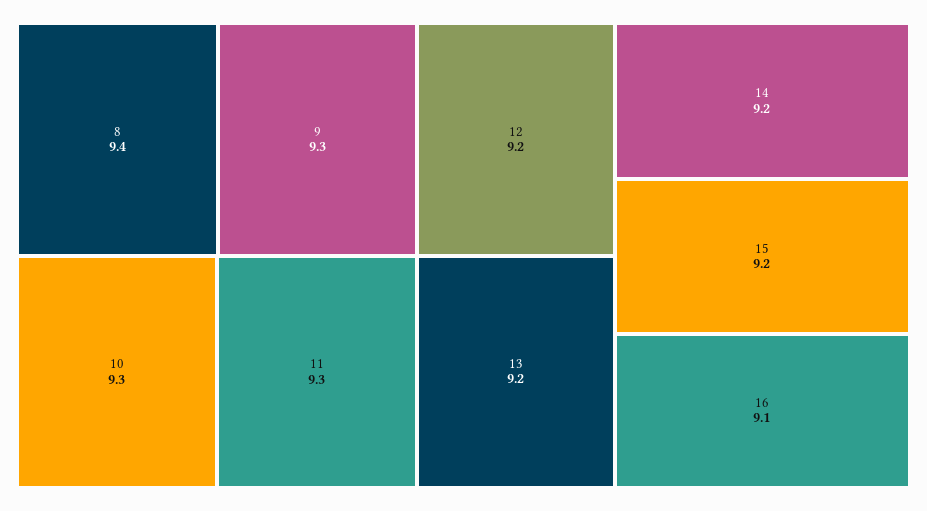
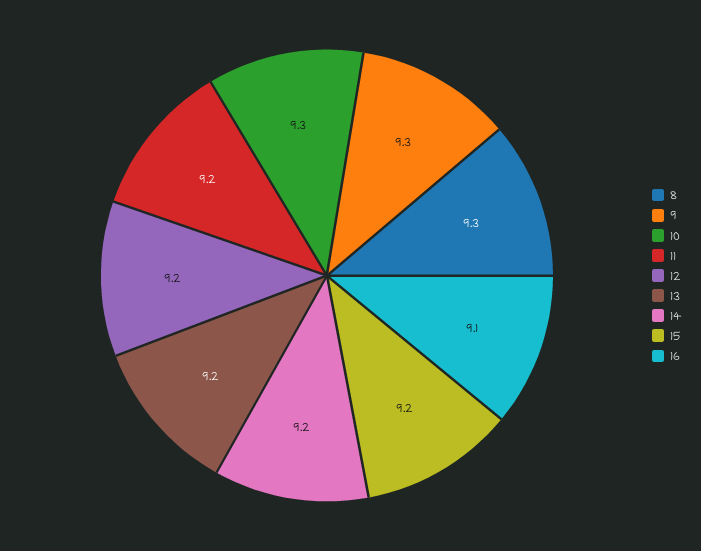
8: 9.4 -> 9.3
11: 9.3 -> 9.2

